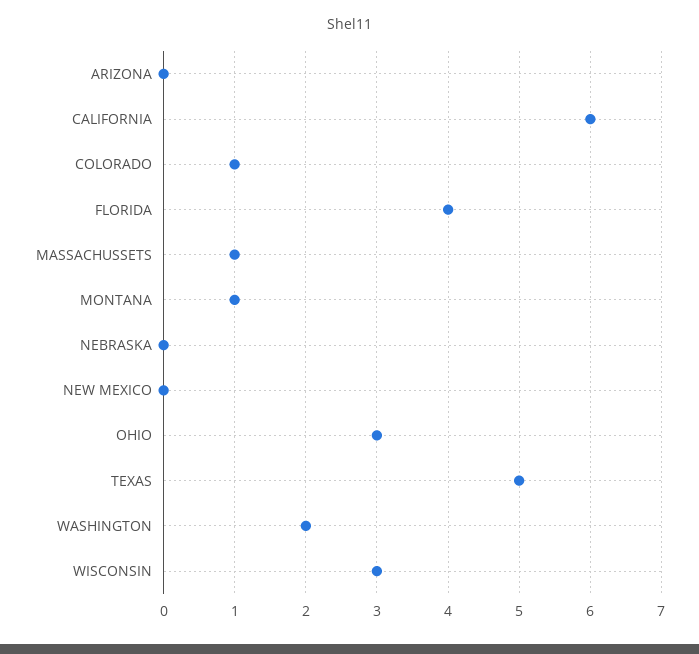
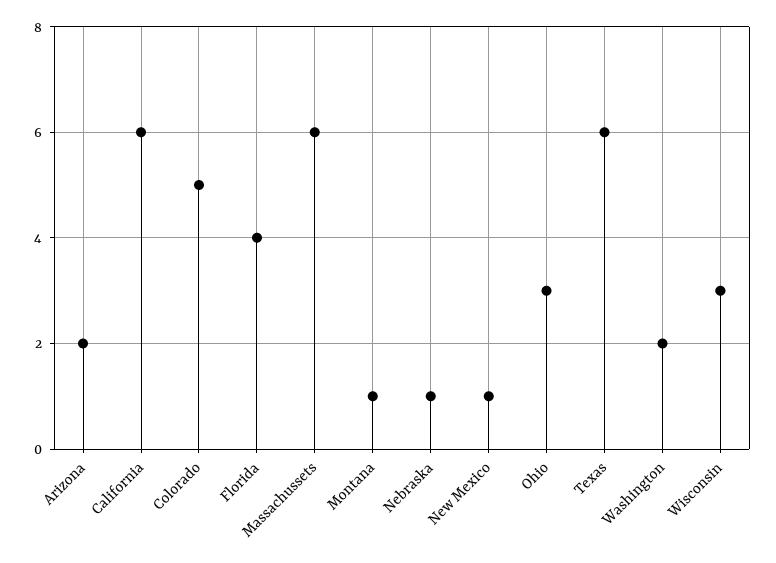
ARIZONA: 0 -> 2
COLORADO: 1 -> 5
MASSACHUSSETS: 1 -> 6
NEBRASKA: 0 -> 1
NEW MEXICO: 0 -> 1
TEXAS: 5 -> 6

